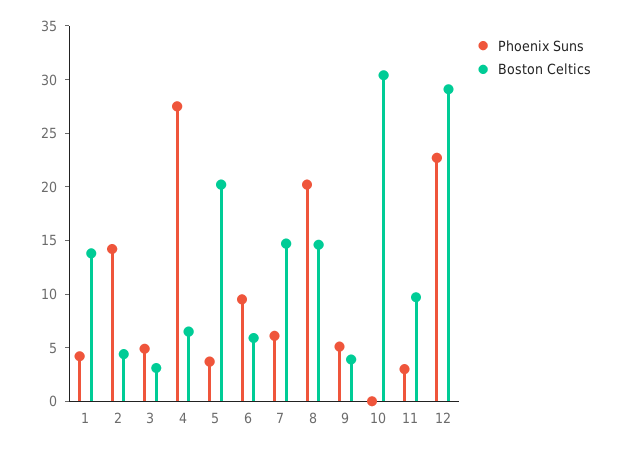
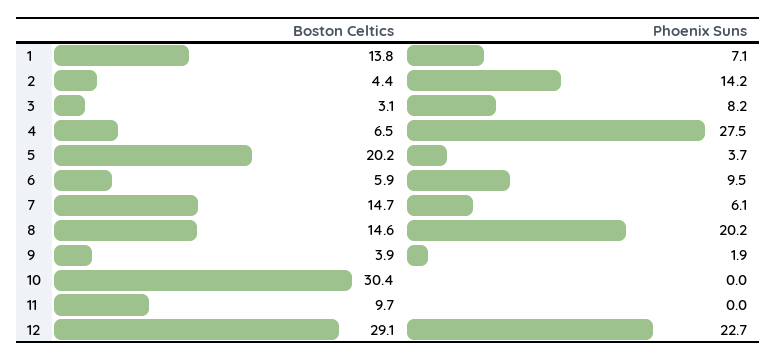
Phoenix Suns, 1: 4 -> 7.1
Phoenix Suns, 3: 5 -> 8.2
Phoenix Suns, 9: 5 -> 1.9
Phoenix Suns, 11: 3 -> 0

